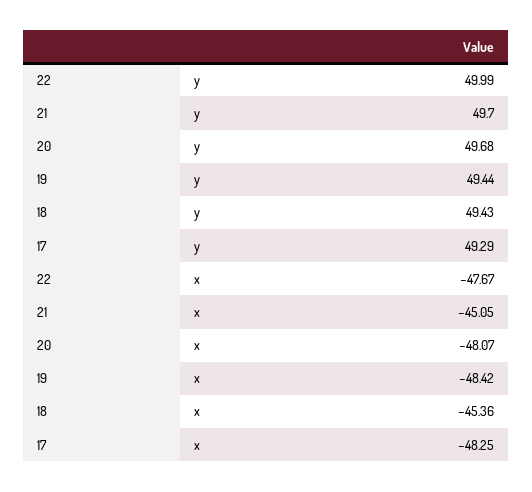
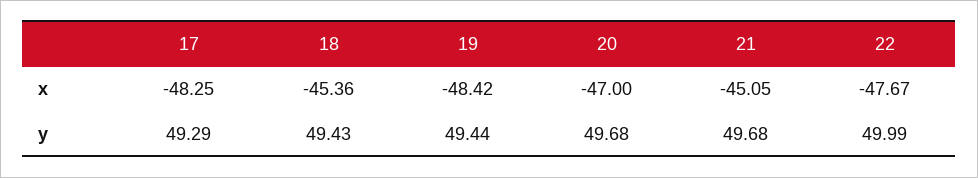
21, y: 49.7 -> 49.68
20, x: -48.07 -> -47

